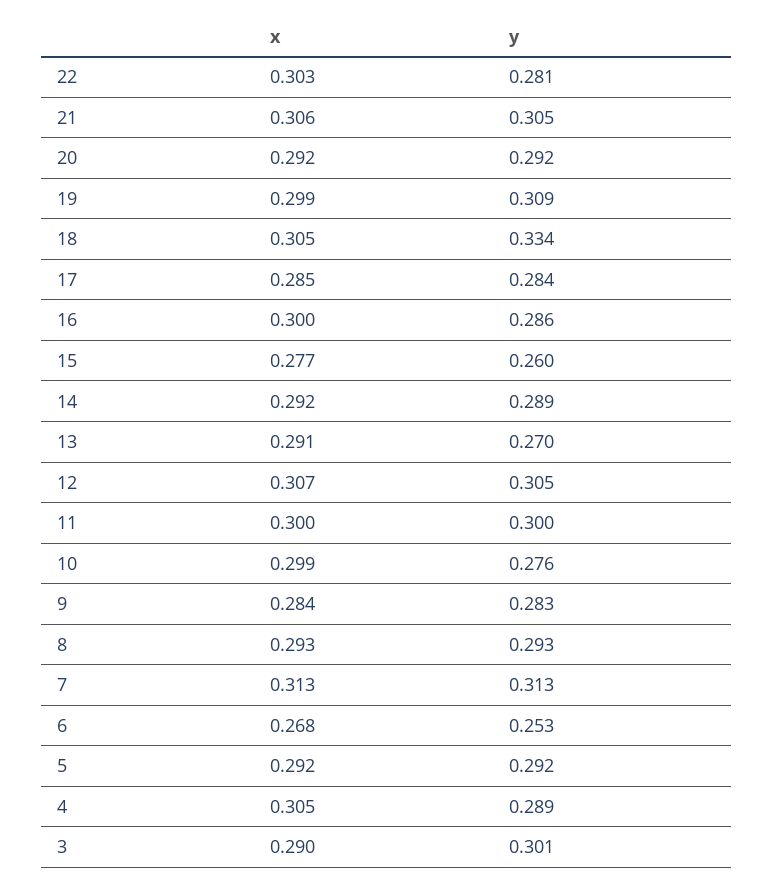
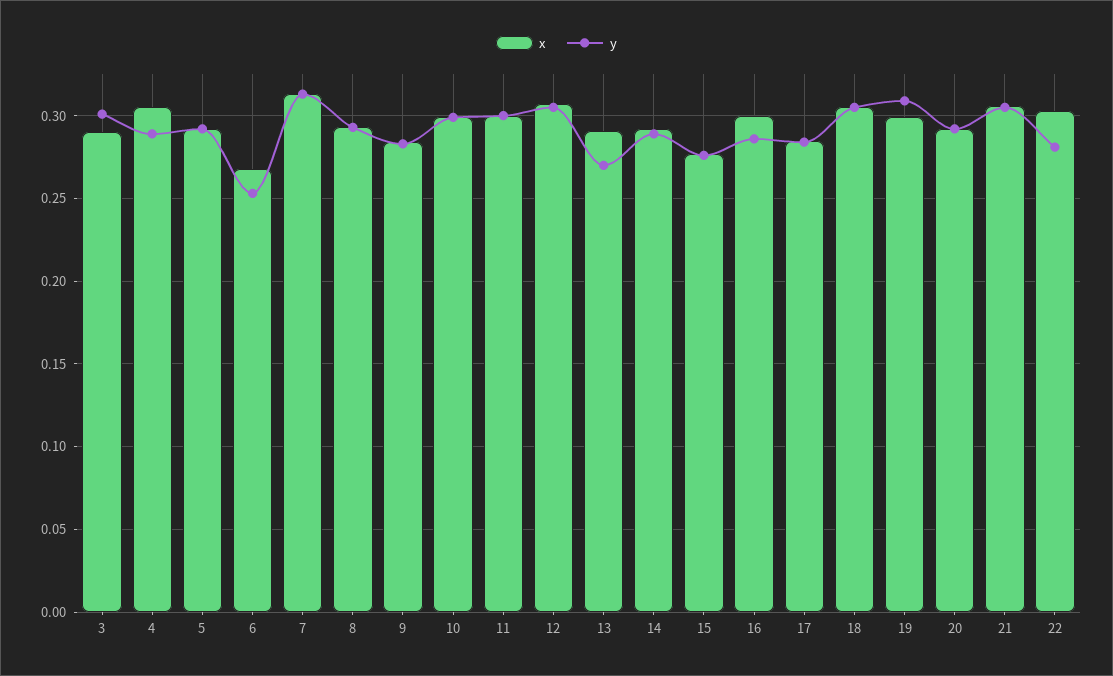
y, 18: 0.334 -> 0.305
y, 15: 0.26 -> 0.275
y, 10: 0.276 -> 0.3

